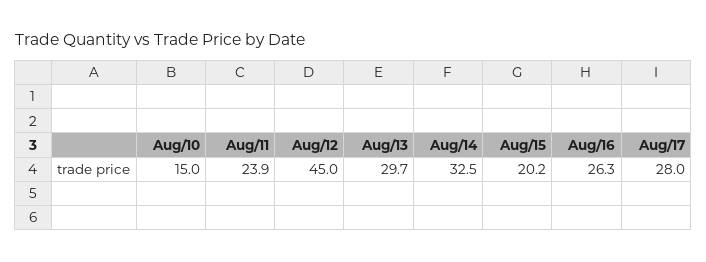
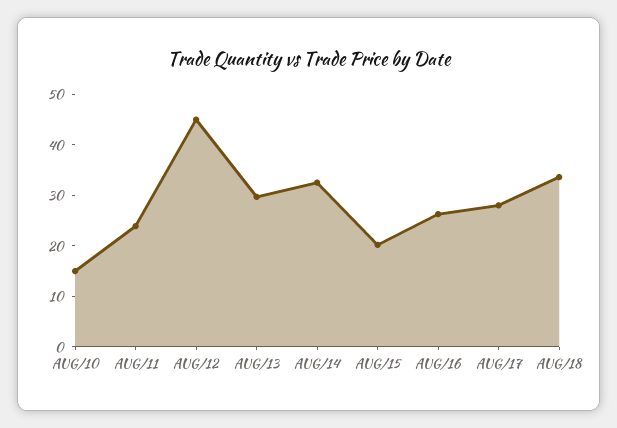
AUG/18: none -> 34

